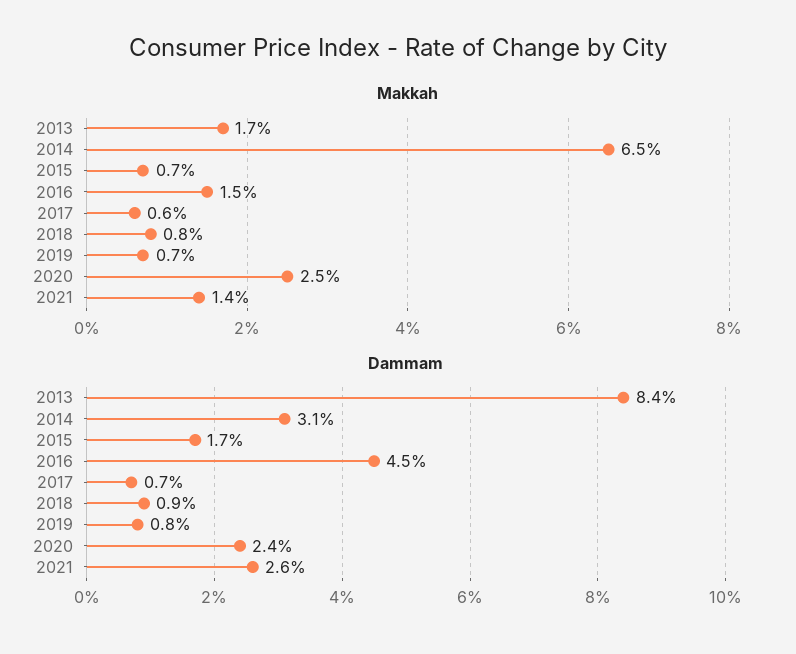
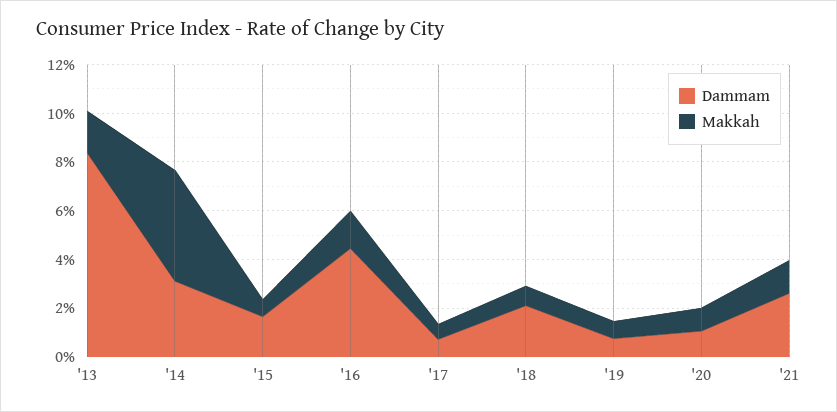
Makkah, 2014: 6.5 -> 4.5
Makkah, 2020: 2.5 -> 1
Dammam, 2018: 0.9 -> 2
Dammam, 2020: 2.4 -> 1

